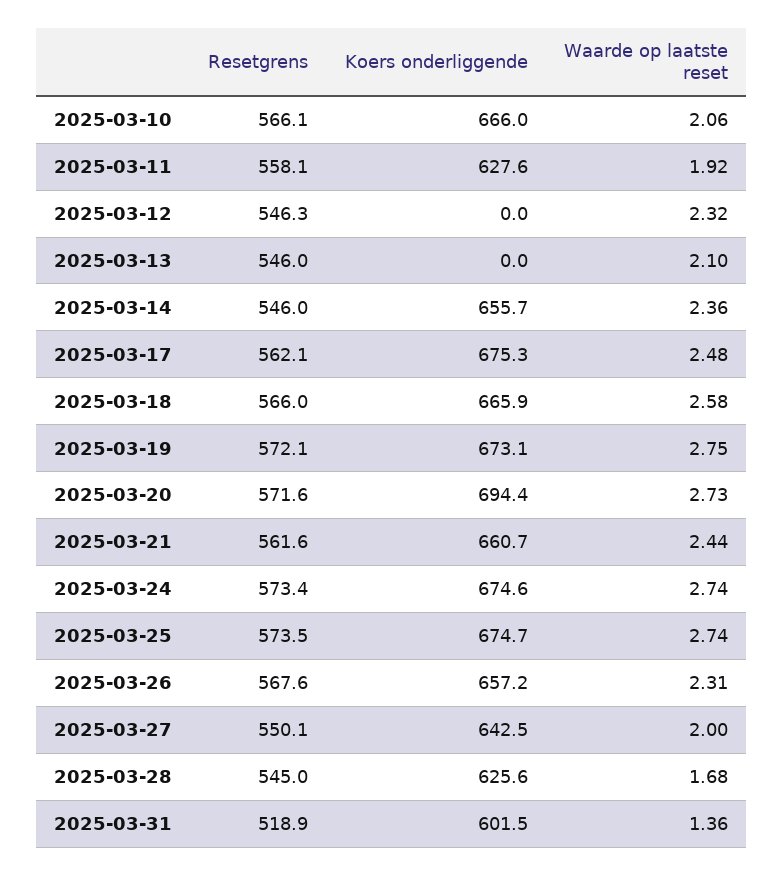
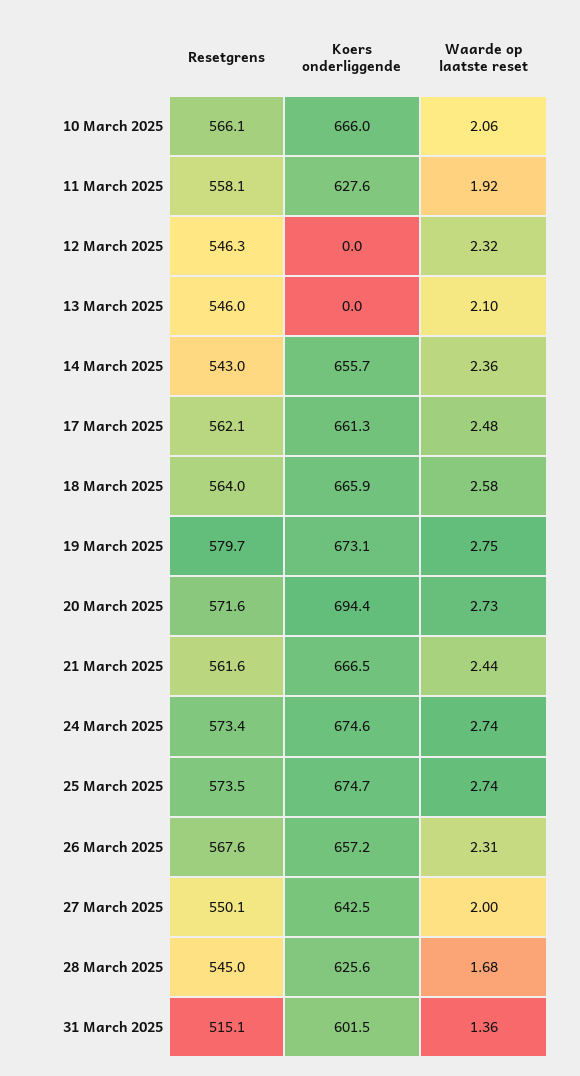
Resetgrens, 2025-03-14: 546 -> 543
Koers onderliggende, 2025-03-17: 675.3 -> 661.3
Resetgrens, 2025-03-18: 566 -> 564
Resetgrens, 2025-03-19: 572.1 -> 579.7
Koers onderliggende, 2025-03-21: 660.7 -> 666.5
Resetgrens, 2025-03-31: 518.9 -> 515.1

